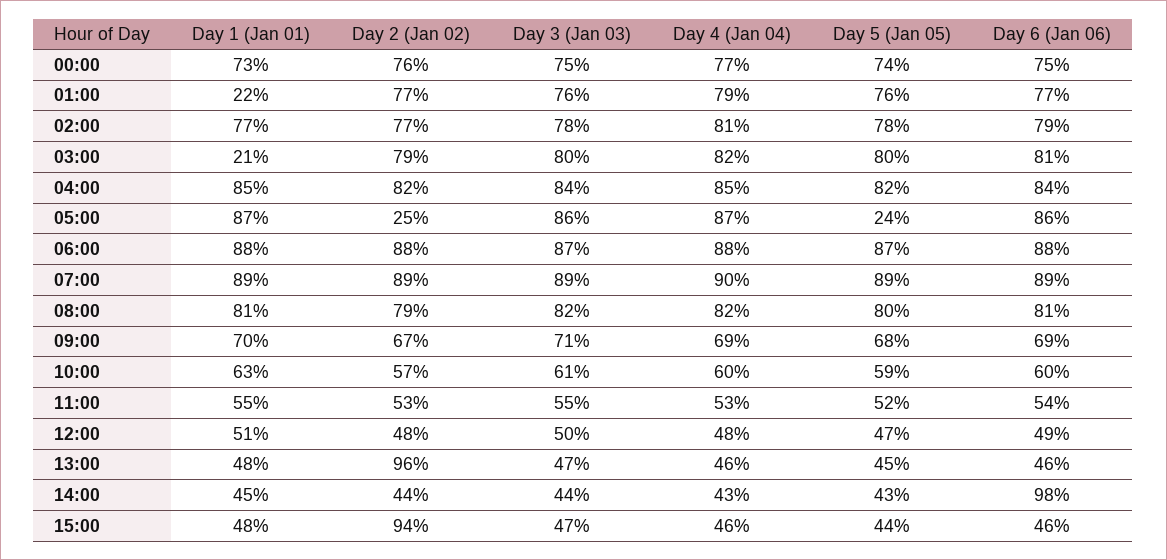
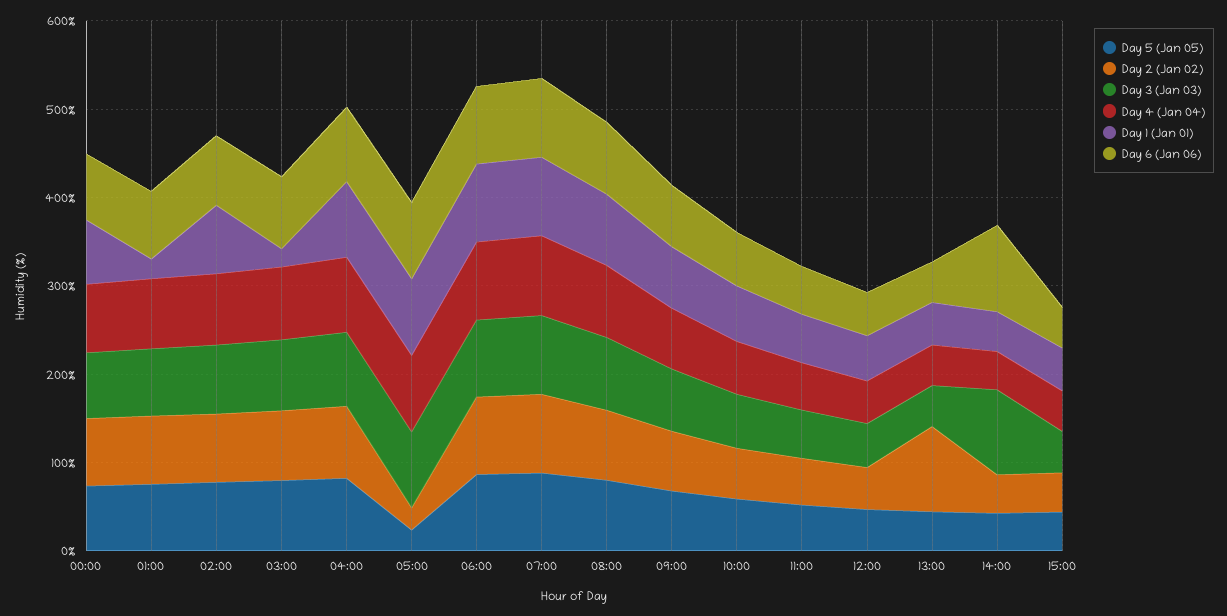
Day 3 (Jan 03), 14:00: 44 -> 100
Day 2 (Jan 02), 15:00: 94 -> 40

